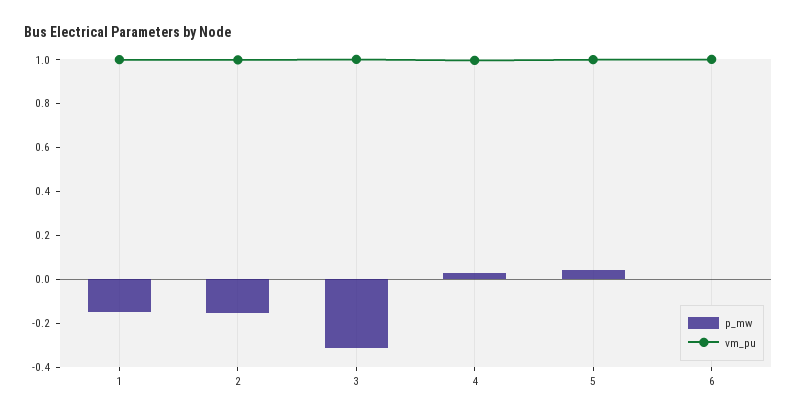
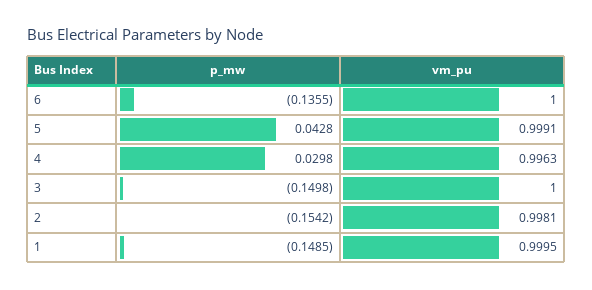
p_mw, 3: -0.3 -> -0.1498
p_mw, 6: 0 -> -0.1355

